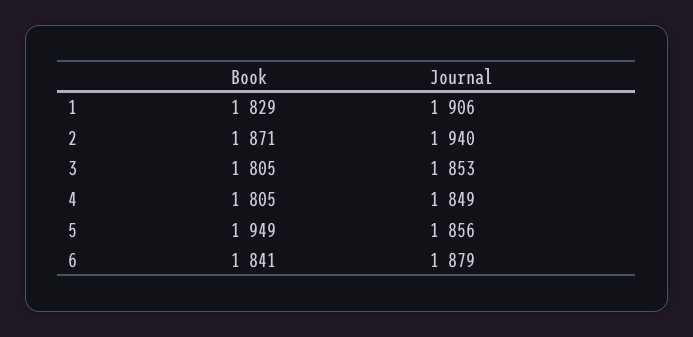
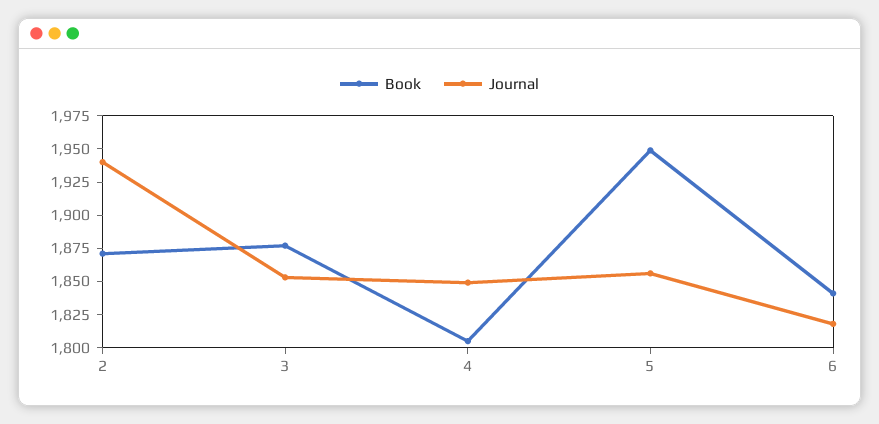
Book, 1: 1829 -> none
Journal, 1: 1906 -> none
Book, 3: 1805 -> 1875
Journal, 6: 1879 -> 1825

